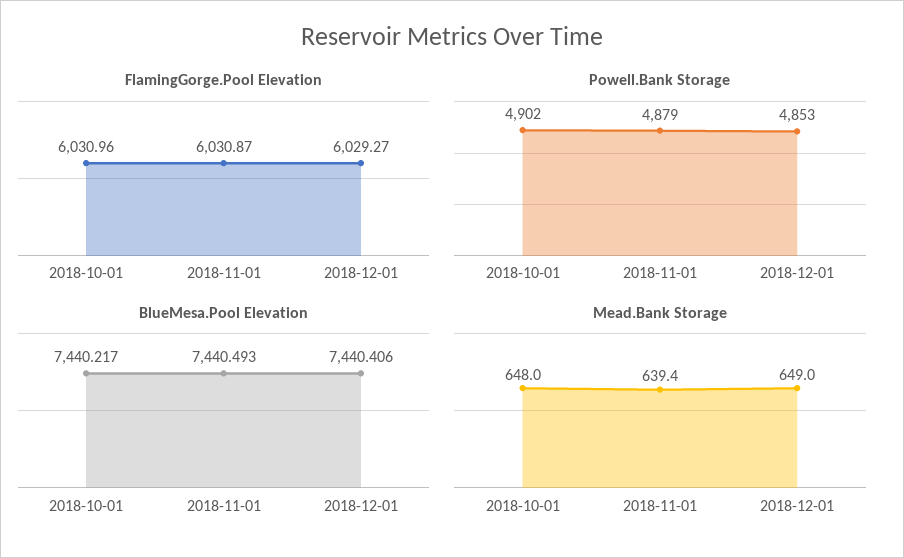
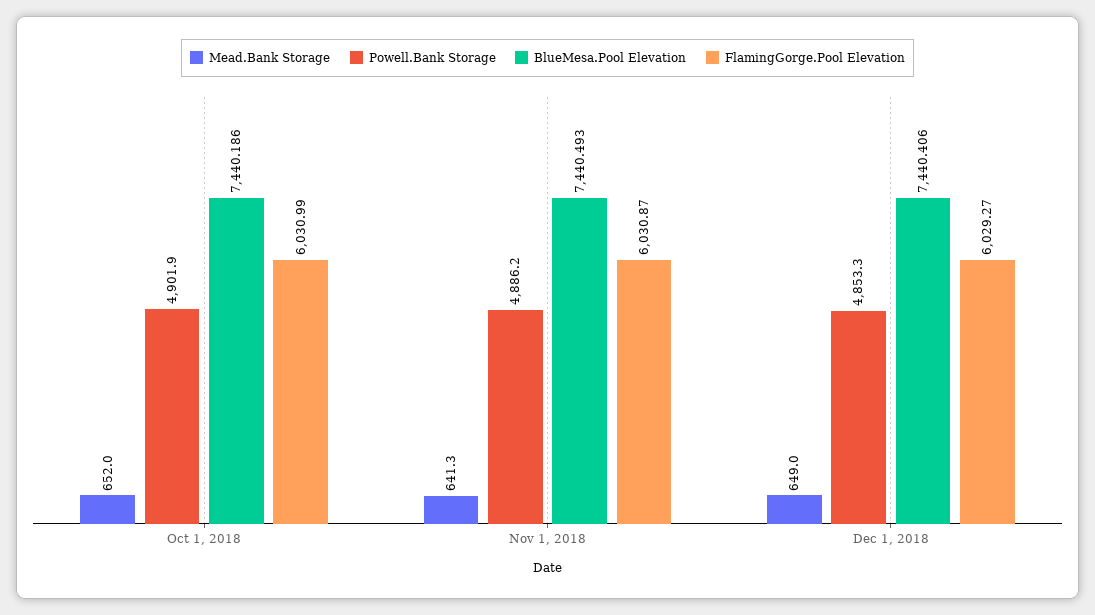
FlamingGorge.Pool Elevation, 2018-10-01: 6030.96 -> 6030.99
Powell.Bank Storage, 2018-11-01: 4879 -> 4886.2
BlueMesa.Pool Elevation, 2018-10-01: 7440.217 -> 7440.186
Mead.Bank Storage, 2018-10-01: 648 -> 652
Mead.Bank Storage, 2018-11-01: 639.4 -> 641.3

